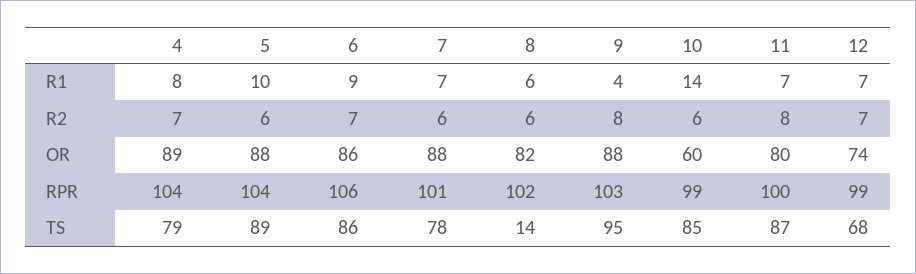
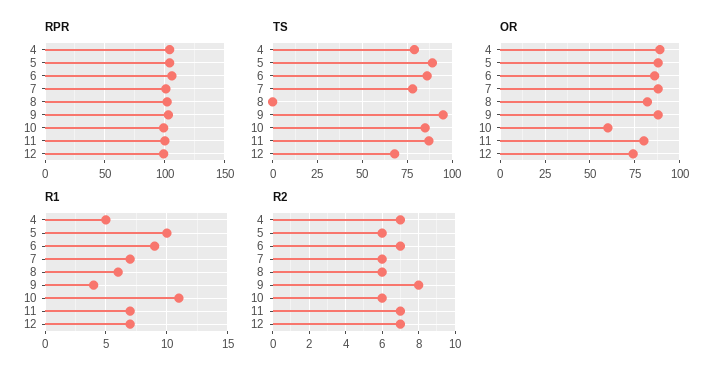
R1, 4: 8 -> 5
R1, 10: 14 -> 11
R2, 11: 8 -> 7
TS, 8: 14 -> 0

